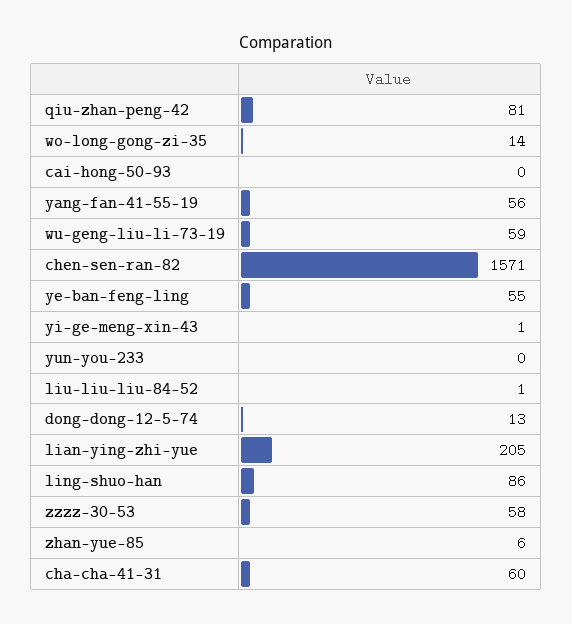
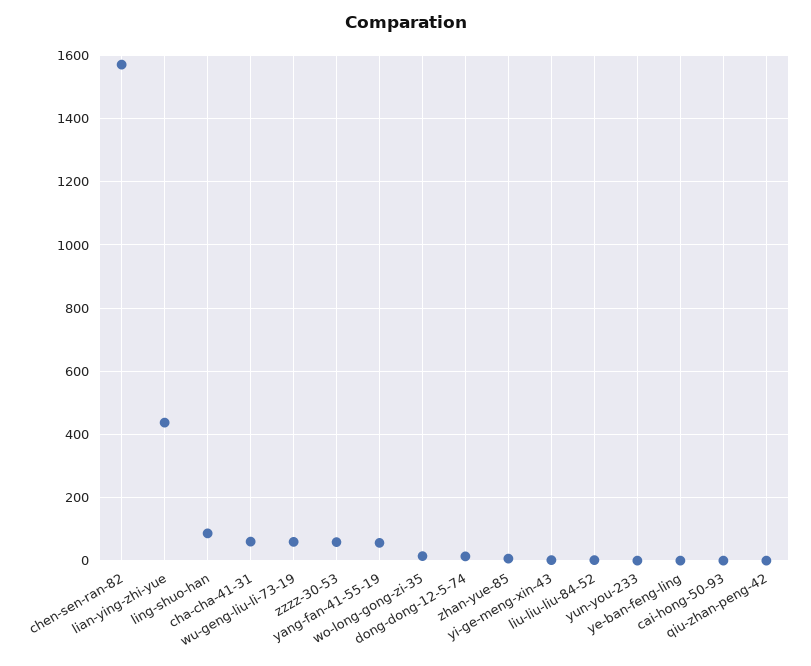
qiu-zhan-peng-42: 81 -> 0
ye-ban-feng-ling: 55 -> 0
lian-ying-zhi-yue: 205 -> 440

